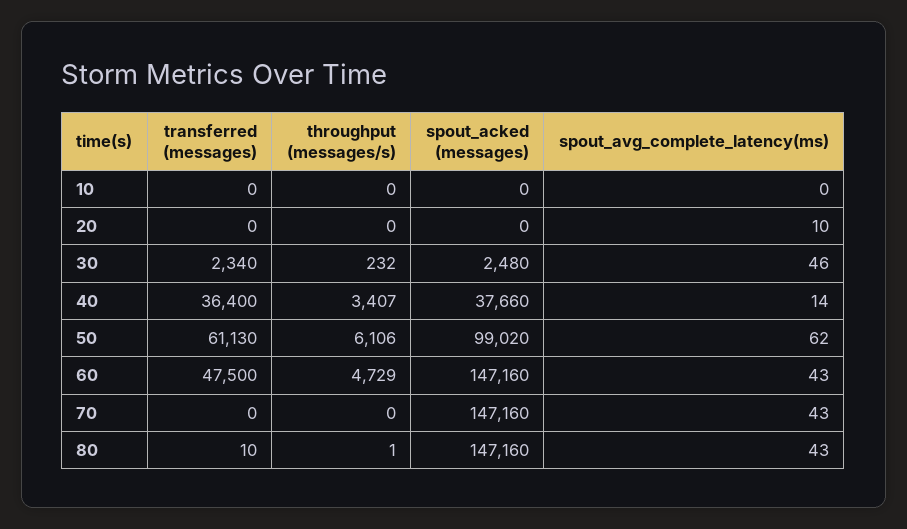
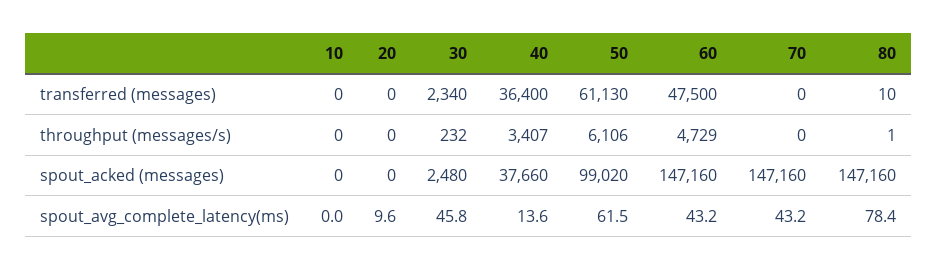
spout_avg_complete_latency(ms), 80: 43 -> 78.4

